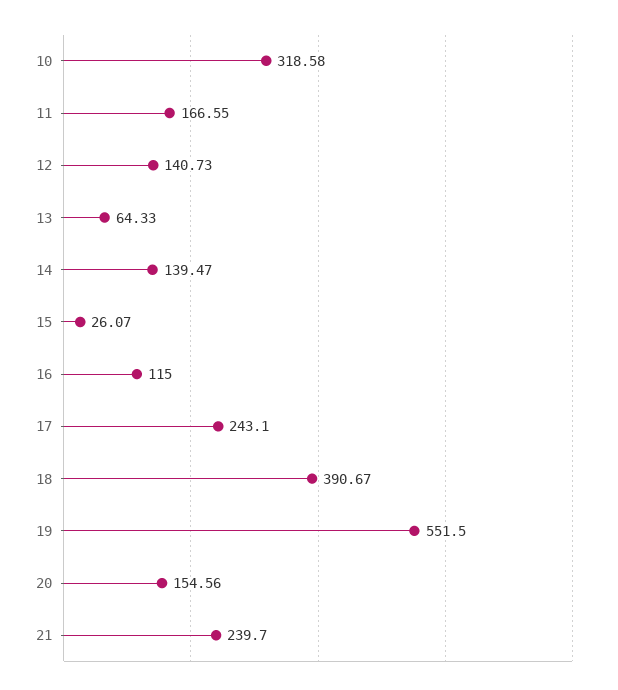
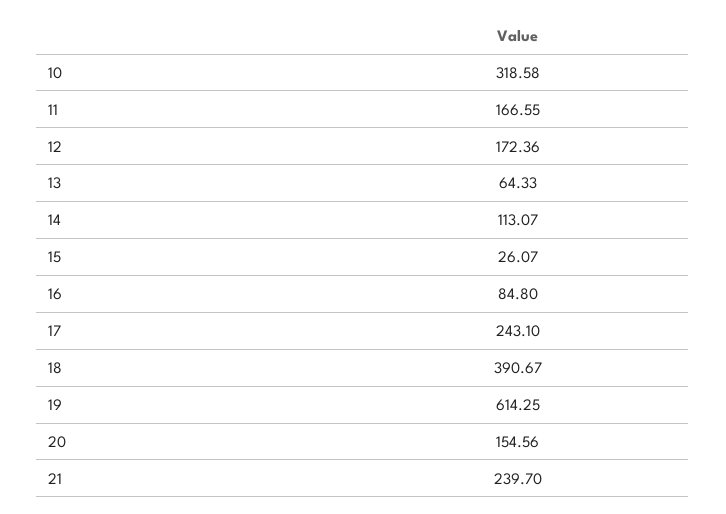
12: 140.73 -> 172.36
14: 139.47 -> 113.07
16: 115 -> 84.8
19: 551.5 -> 614.25

